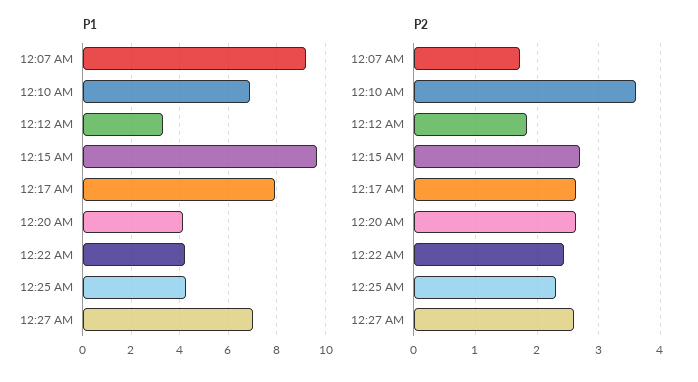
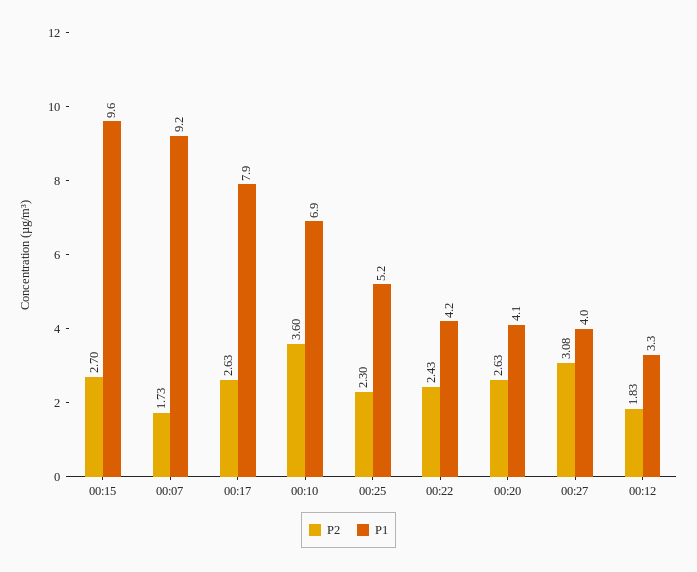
P1, 12:25 AM: 4.25 -> 5.2
P1, 12:27 AM: 7 -> 4
P2, 12:27 AM: 2.6 -> 3.08

